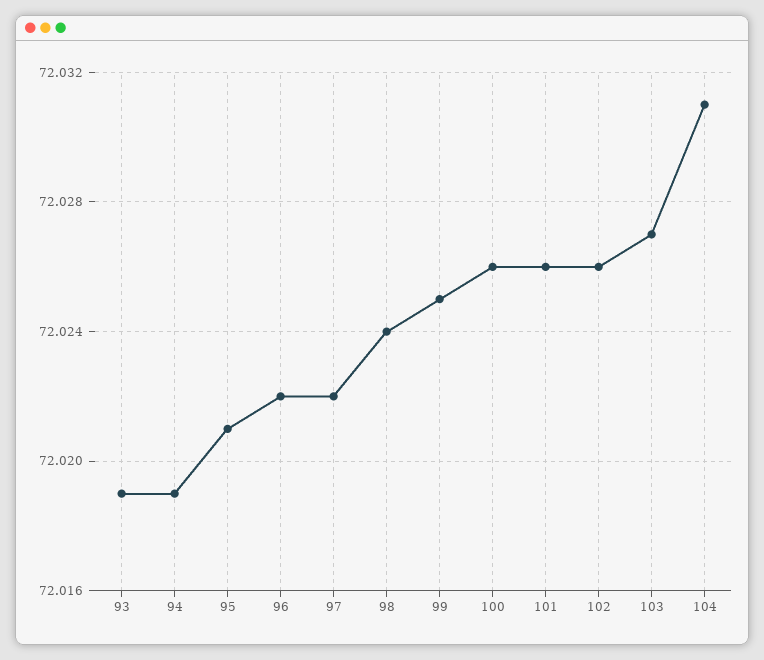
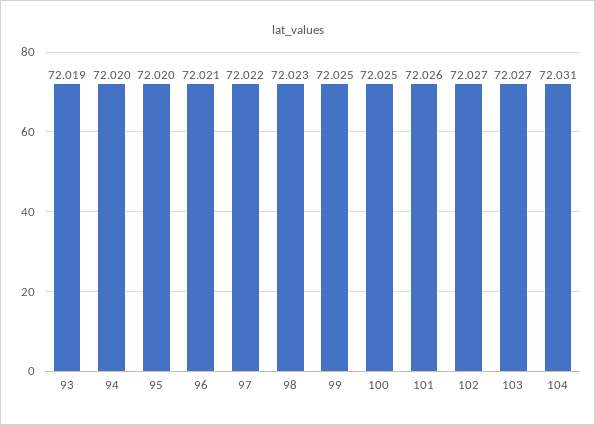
94: 72.019 -> 72.02
95: 72.021 -> 72.02
96: 72.022 -> 72.021
98: 72.024 -> 72.023
100: 72.026 -> 72.025
102: 72.026 -> 72.027

